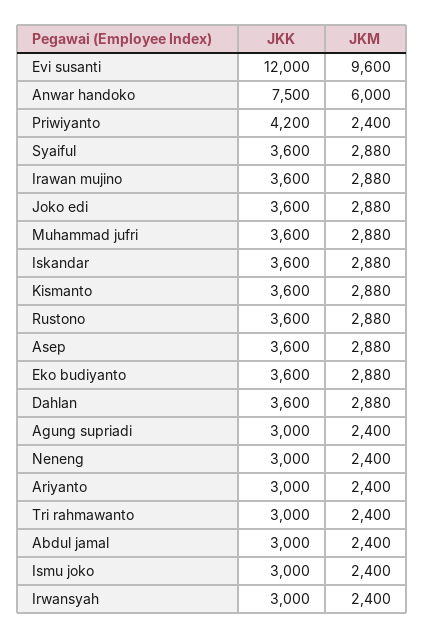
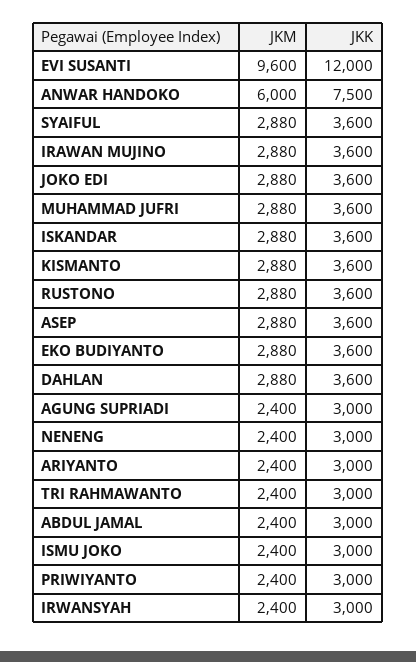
JKK, Priwiyanto: 4200 -> 3000

